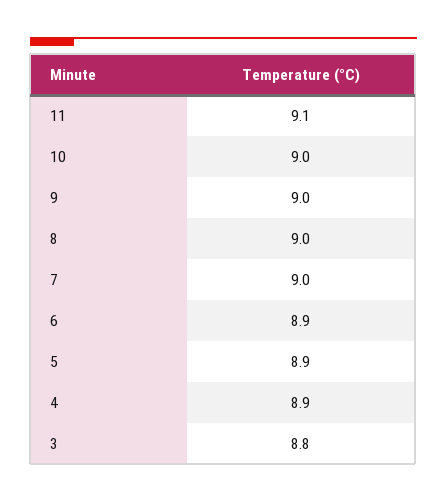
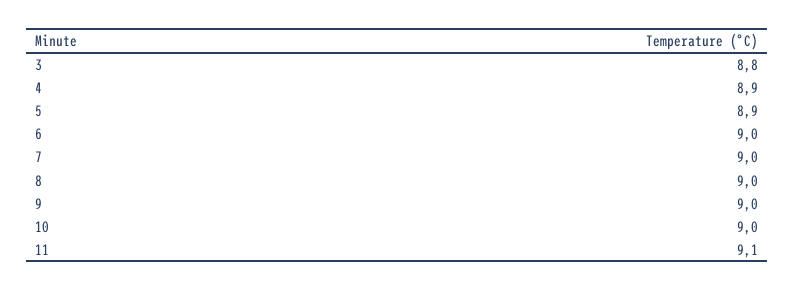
6: 8.9 -> 9

